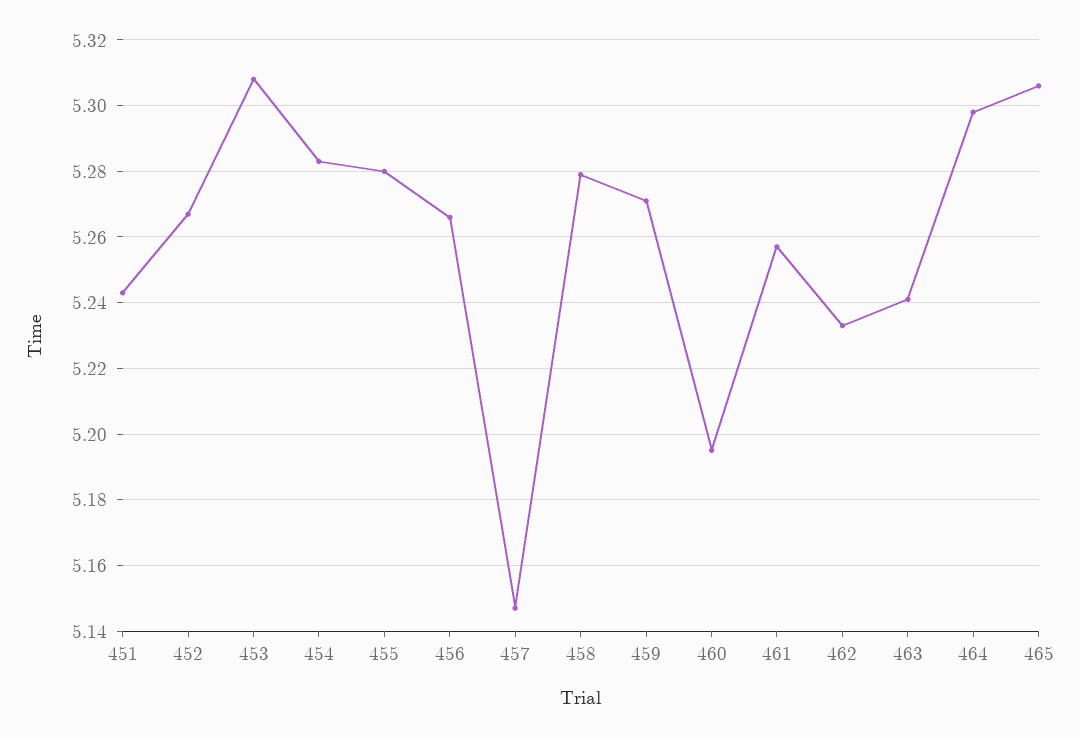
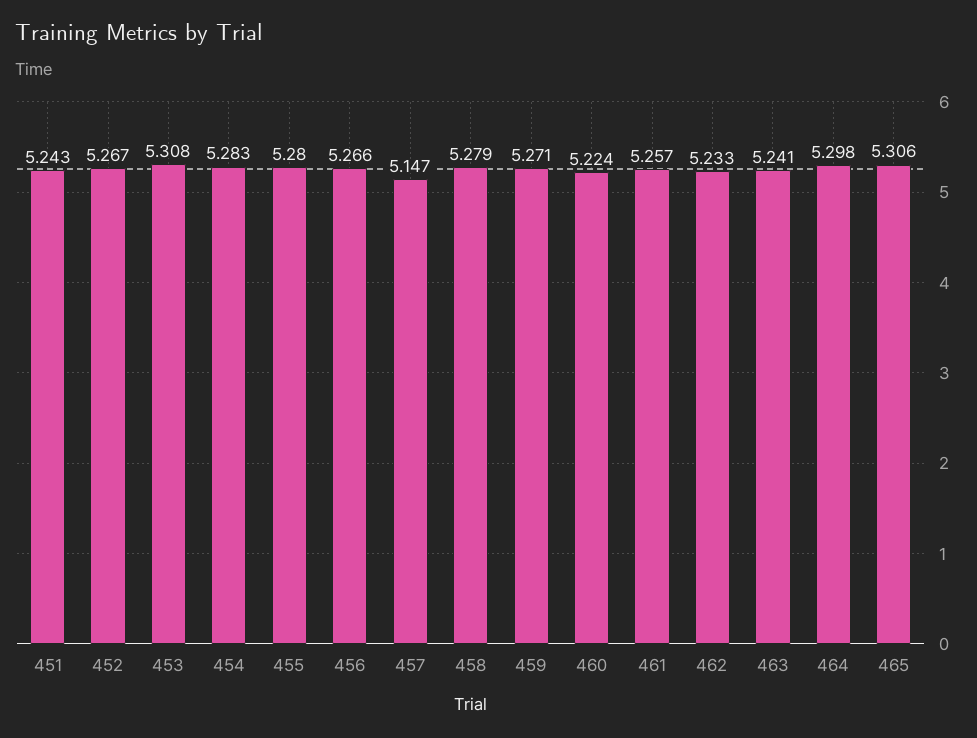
460: 5.195 -> 5.224

